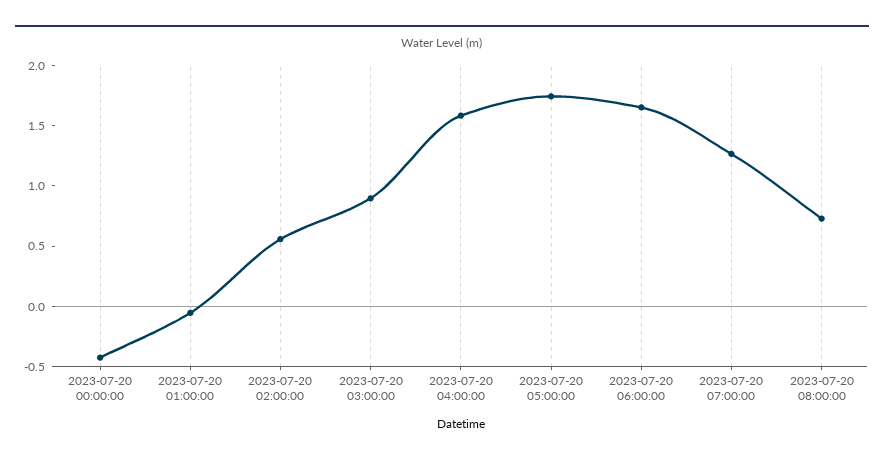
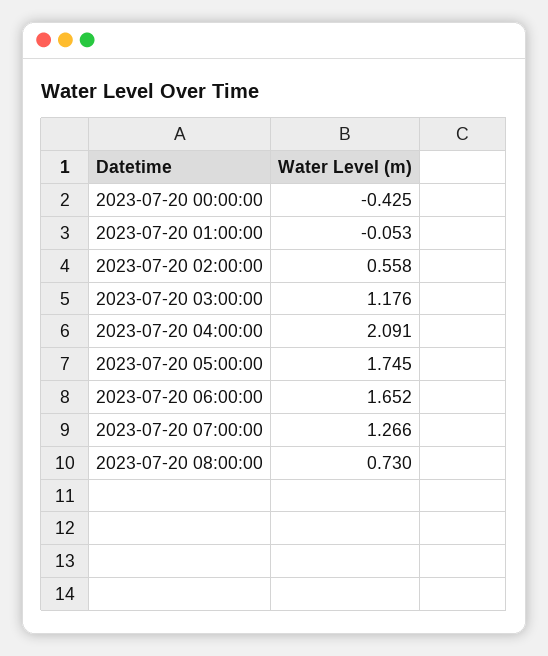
2023-07-20 03:00:00: 0.9 -> 1.176
2023-07-20 04:00:00: 1.6 -> 2.091

